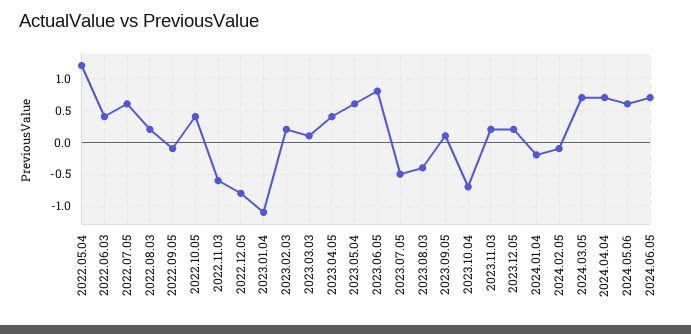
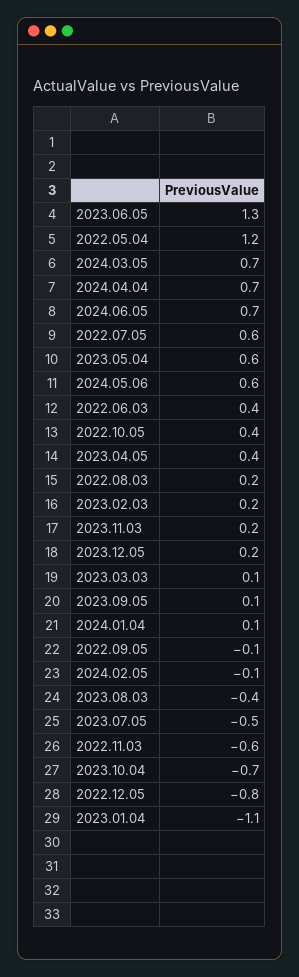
2023.06.05: 0.8 -> 1.3
2024.01.04: -0.2 -> 0.1

